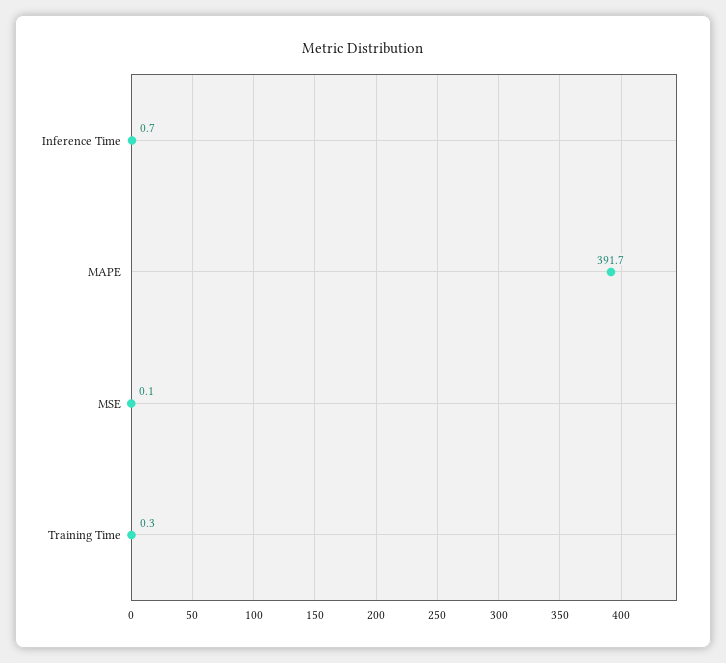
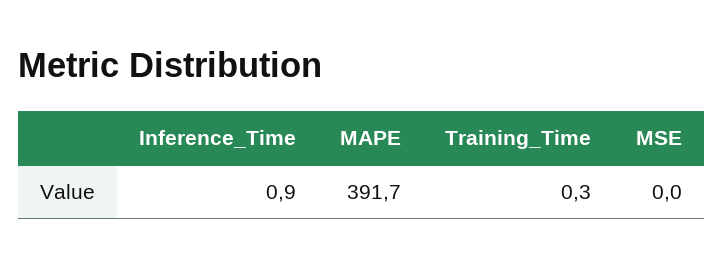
Inference Time: 0.7 -> 0.9
MSE: 0.1 -> 0

